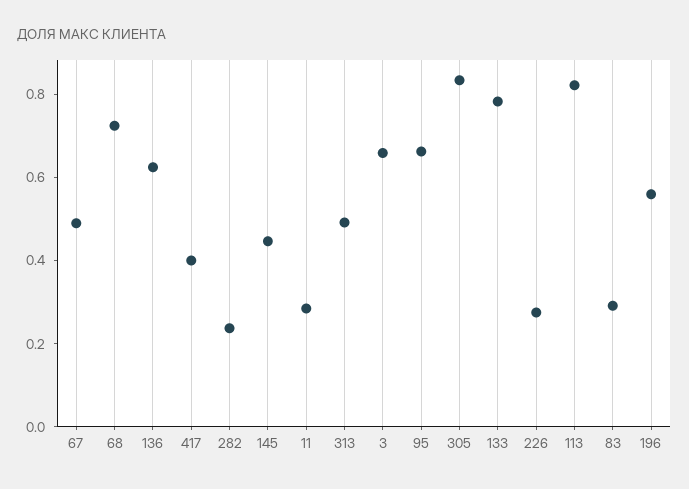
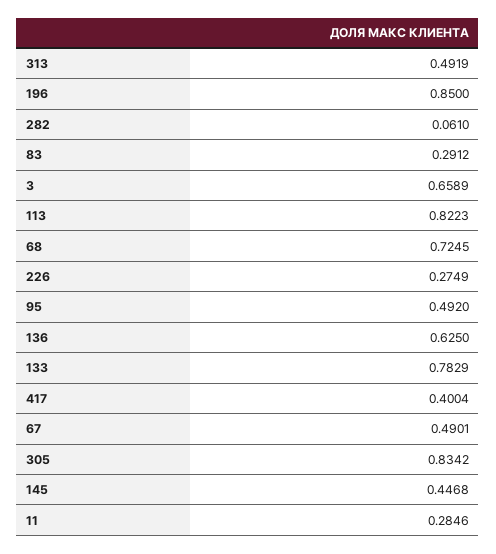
282: 0.25 -> 0.061
95: 0.65 -> 0.492
196: 0.55 -> 0.85

